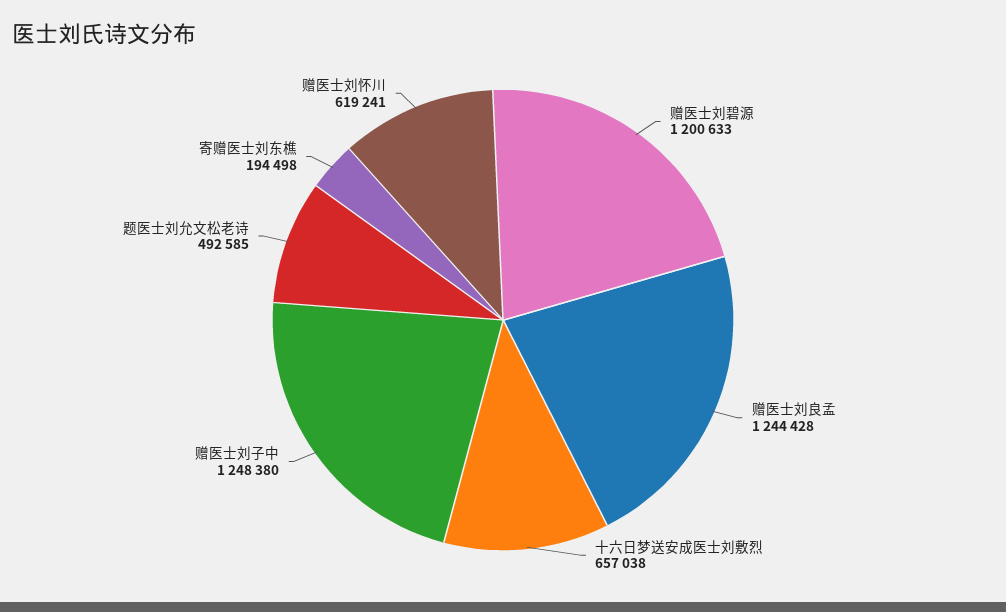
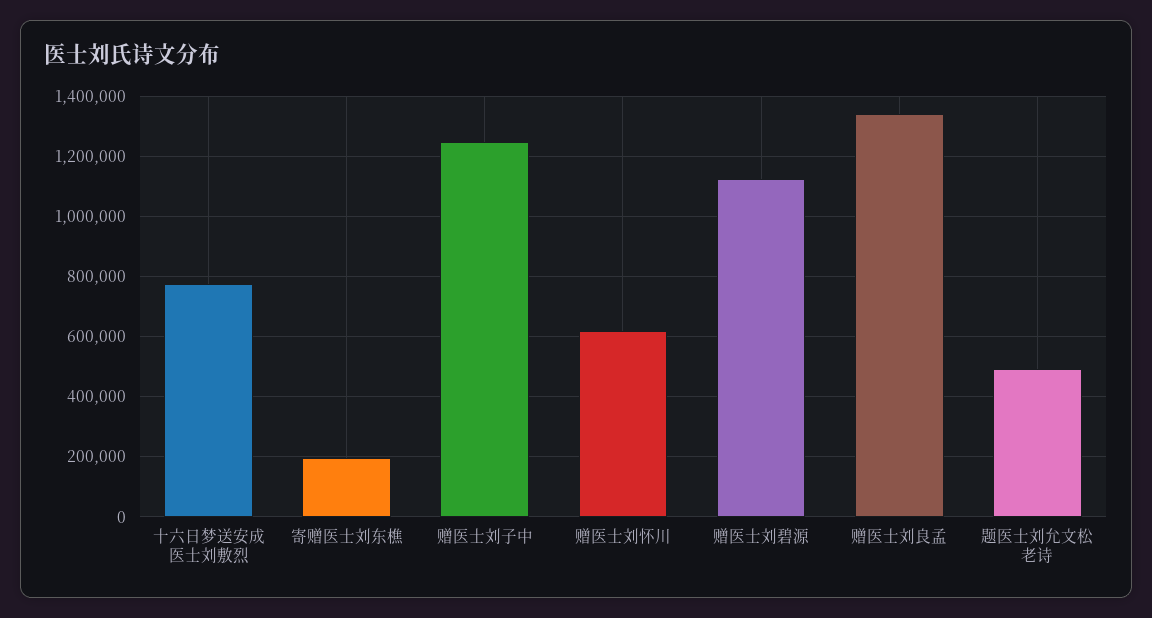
赠医士刘碧源: 1200633 -> 1120000
赠医士刘良孟: 1244428 -> 1340000
十六日梦送安成医士刘敷烈: 657038 -> 780000

